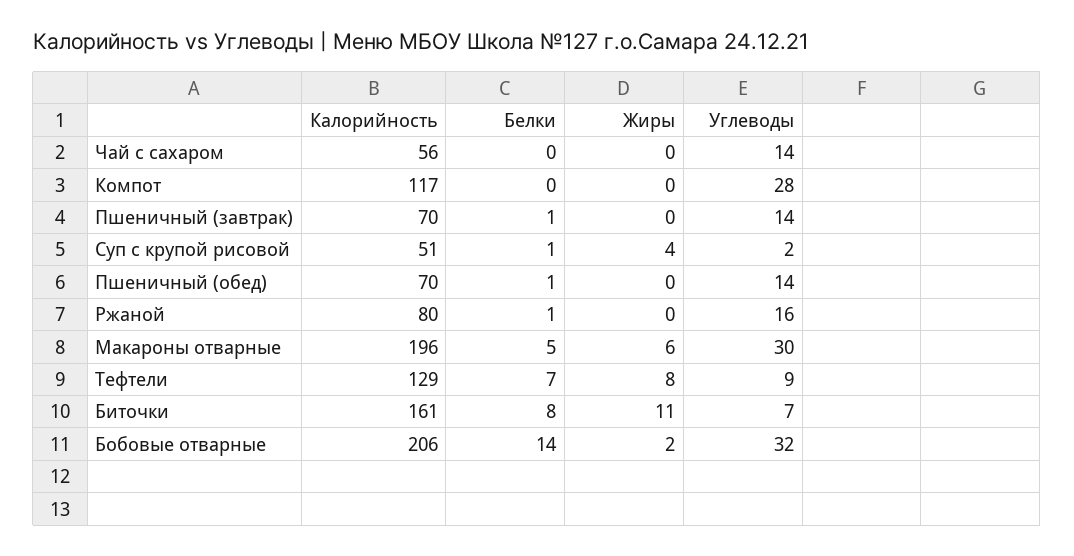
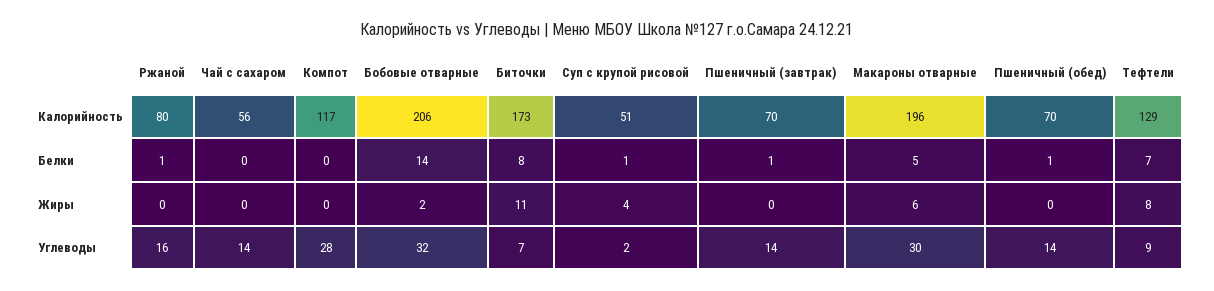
Калорийность, Биточки: 161 -> 173

